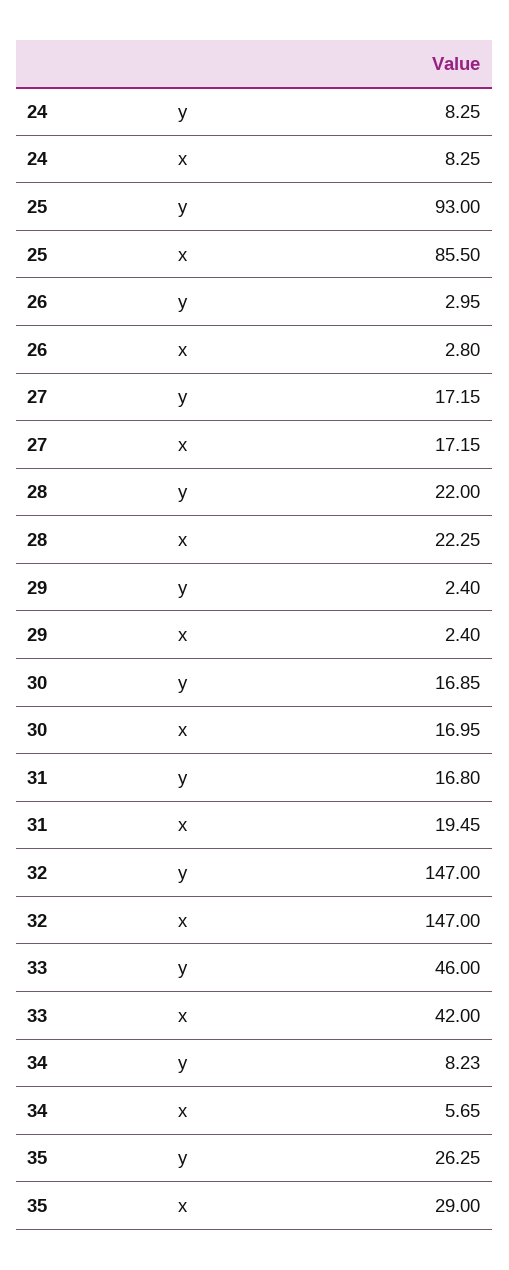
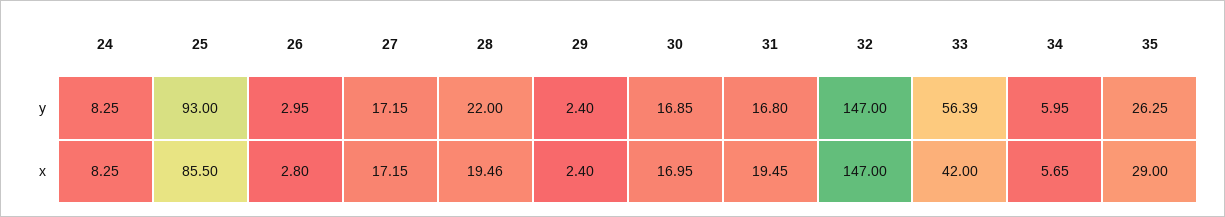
28, x: 22.25 -> 19.46
33, y: 46 -> 56.39
34, y: 8.23 -> 5.95

